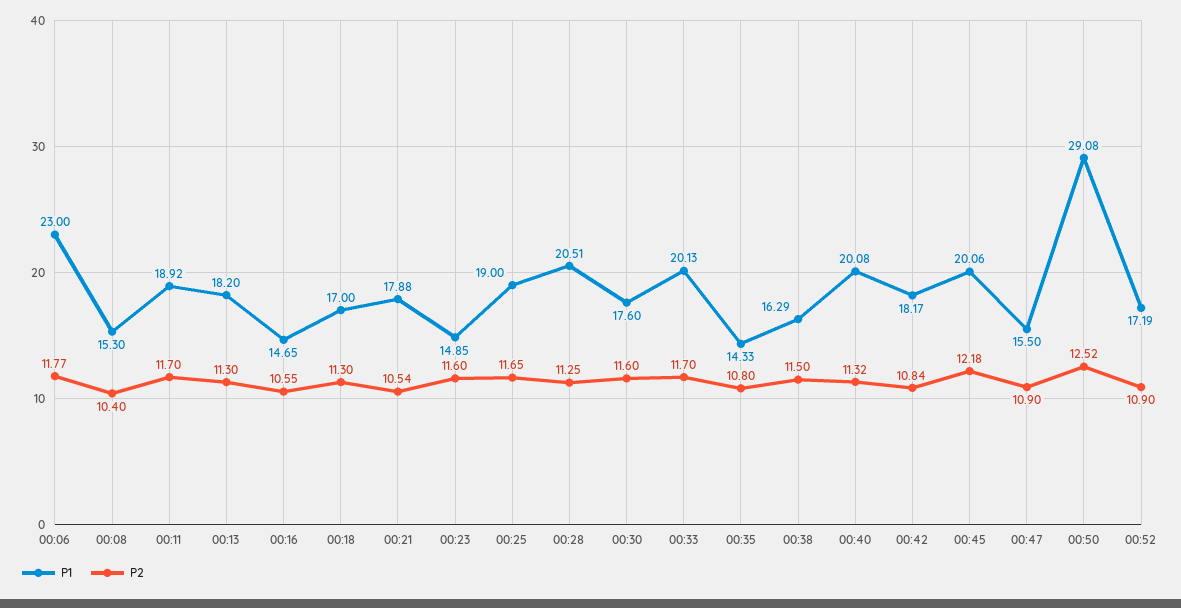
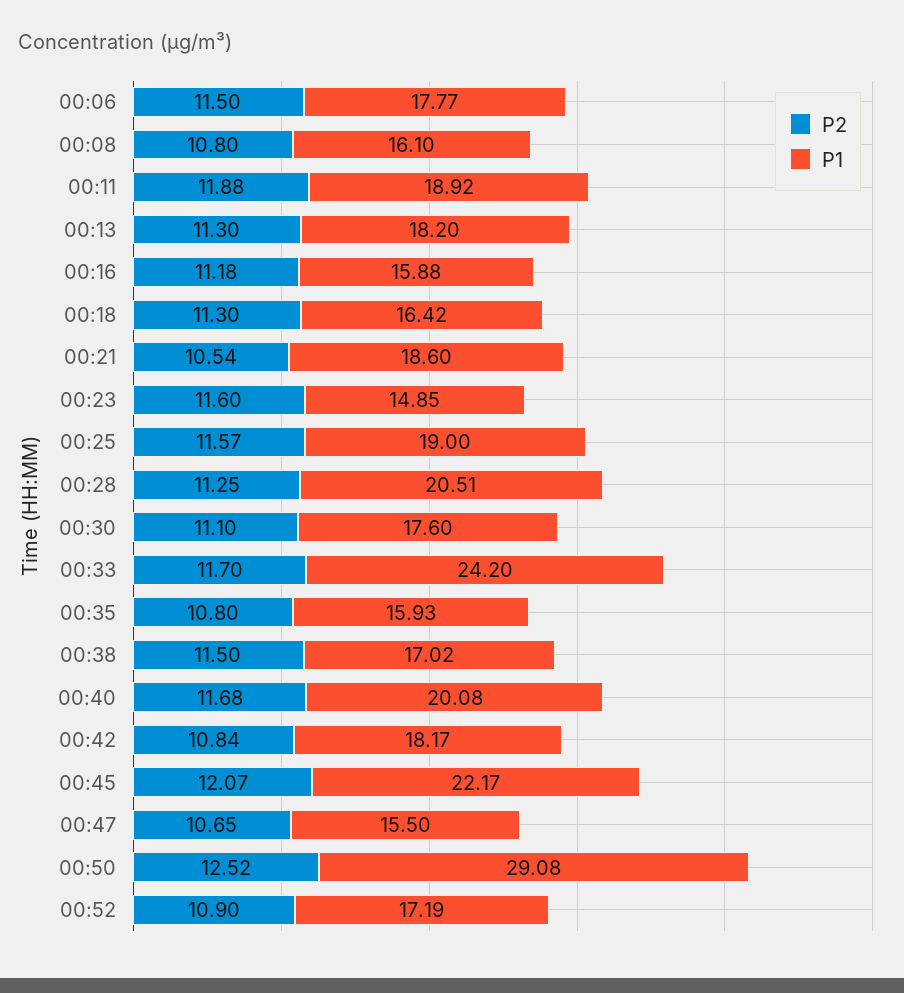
P1, 00:06: 23 -> 17.77
P2, 00:06: 11.77 -> 11.5
P1, 00:08: 15.3 -> 16.1
P2, 00:08: 10.4 -> 10.8
P2, 00:11: 11.7 -> 11.88
P1, 00:16: 14.65 -> 15.88
P2, 00:16: 10.55 -> 11.18
P1, 00:18: 17 -> 16.42
P1, 00:21: 17.88 -> 18.6
P2, 00:25: 11.65 -> 11.57
P2, 00:30: 11.6 -> 11.1
P1, 00:33: 20.13 -> 24.2
P1, 00:35: 14.33 -> 15.93
P1, 00:38: 16.29 -> 17.02
P2, 00:40: 11.32 -> 11.68
P1, 00:45: 20.06 -> 22.17
P2, 00:45: 12.18 -> 12.07
P2, 00:47: 10.9 -> 10.65

